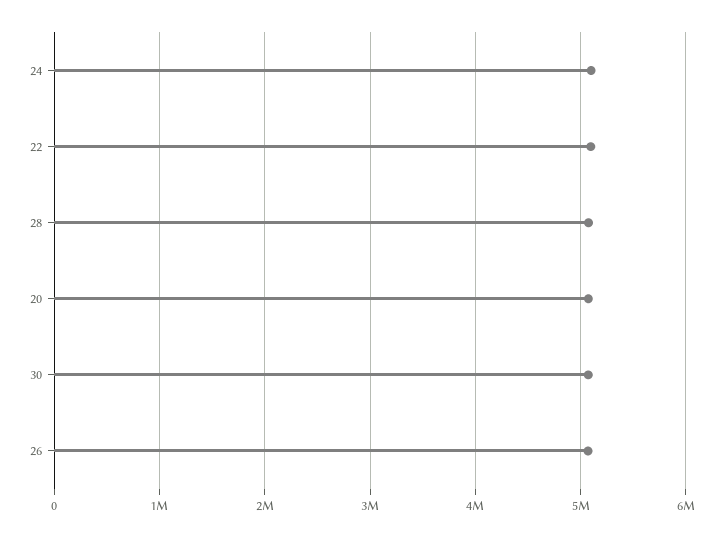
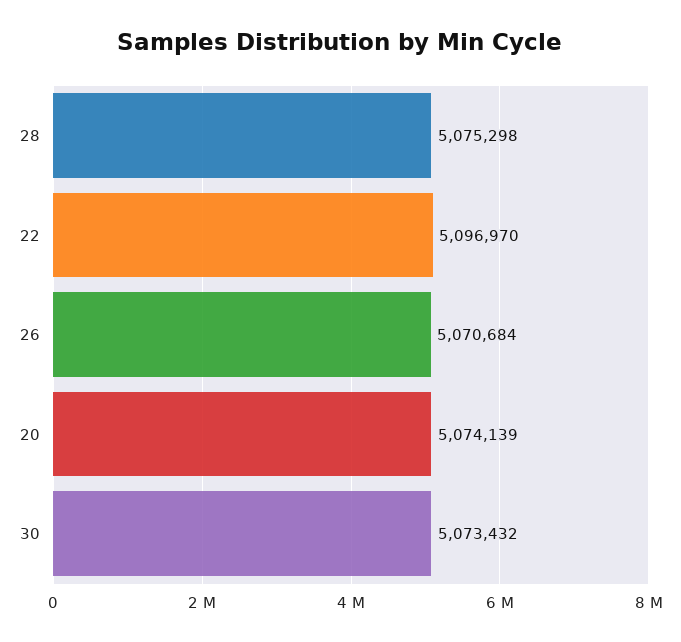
24: 5100000 -> none

